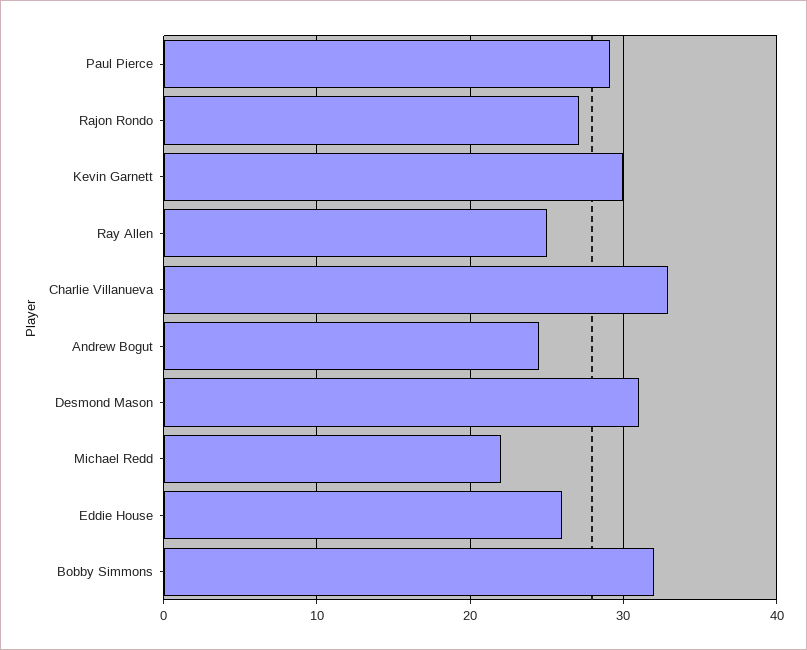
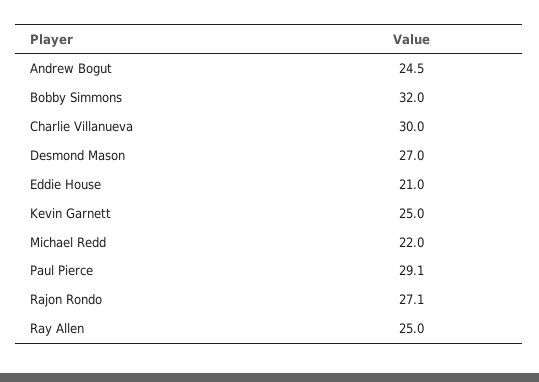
Kevin Garnett: 30 -> 25
Charlie Villanueva: 33 -> 30
Desmond Mason: 31 -> 27
Eddie House: 26 -> 21

